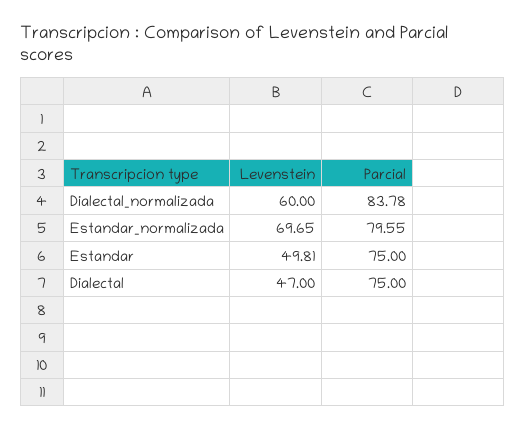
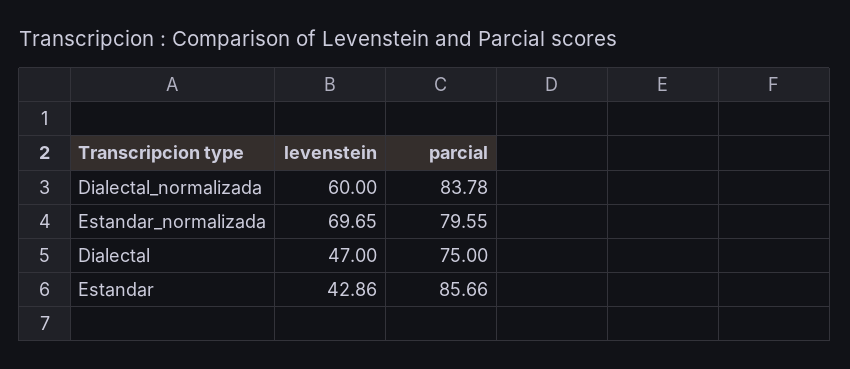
Levenstein, Estandar: 49.81 -> 42.86
Parcial, Estandar: 75 -> 85.66

